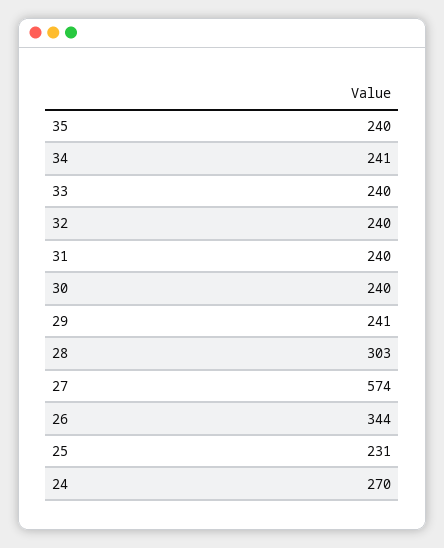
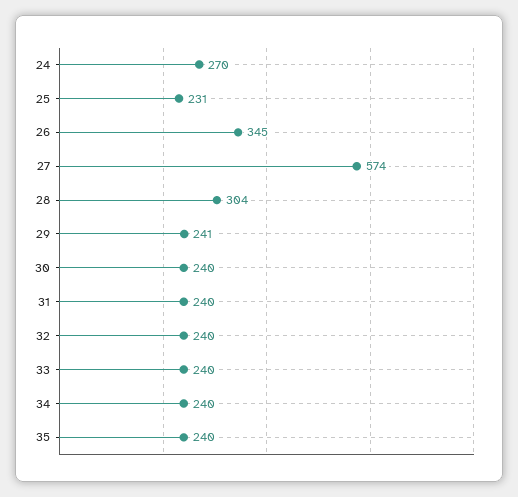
34: 241 -> 240
28: 303 -> 304
26: 344 -> 345

